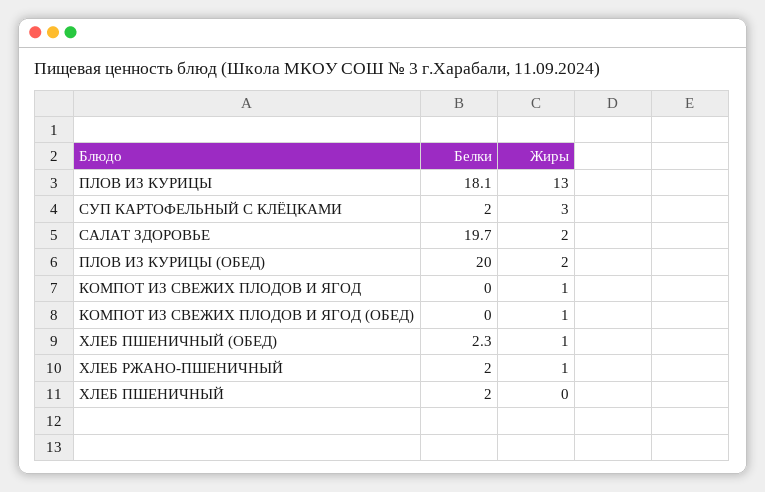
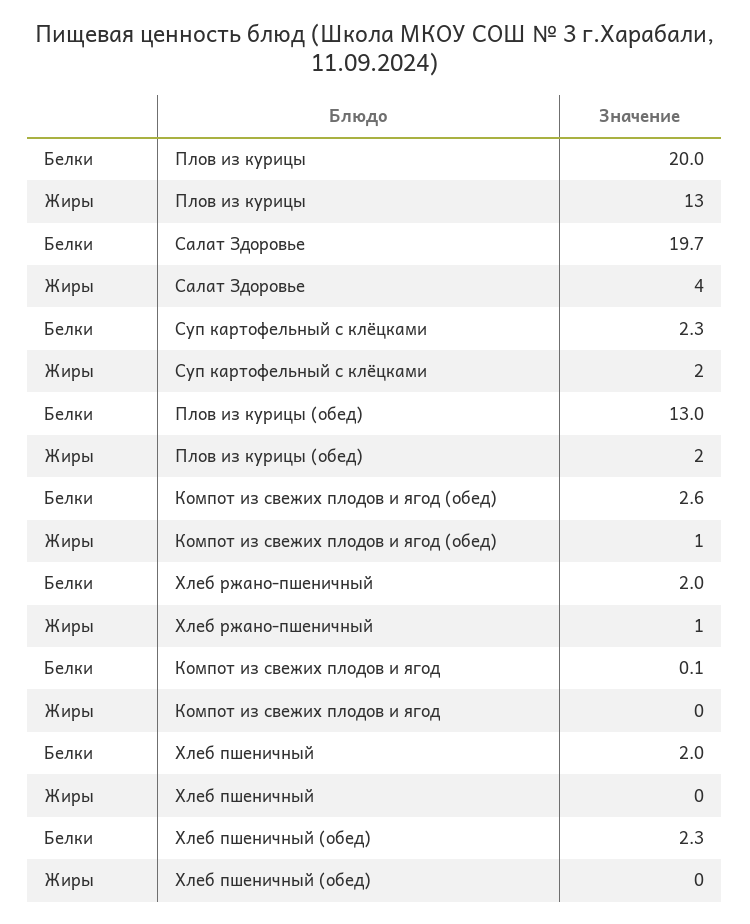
Белки, ПЛОВ ИЗ КУРИЦЫ: 18.1 -> 20
Белки, СУП КАРТОФЕЛЬНЫЙ С КЛЁЦКАМИ: 2 -> 2.3
Жиры, СУП КАРТОФЕЛЬНЫЙ С КЛЁЦКАМИ: 3 -> 2
Жиры, САЛАТ ЗДОРОВЬЕ: 2 -> 4
Белки, ПЛОВ ИЗ КУРИЦЫ (ОБЕД): 20 -> 13
Белки, КОМПОТ ИЗ СВЕЖИХ ПЛОДОВ И ЯГОД: 0 -> 0.1
Жиры, КОМПОТ ИЗ СВЕЖИХ ПЛОДОВ И ЯГОД: 1 -> 0
Белки, КОМПОТ ИЗ СВЕЖИХ ПЛОДОВ И ЯГОД (ОБЕД): 0 -> 2.6
Жиры, ХЛЕБ ПШЕНИЧНЫЙ (ОБЕД): 1 -> 0

